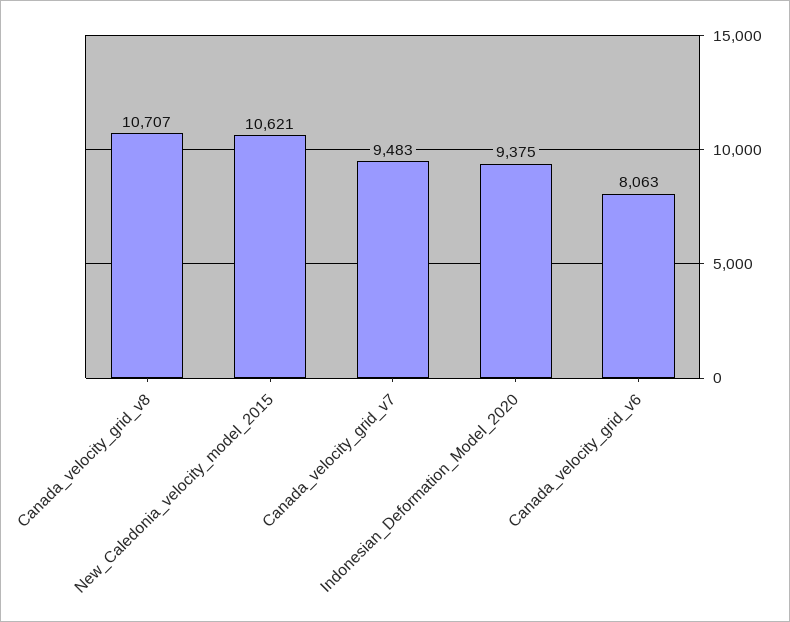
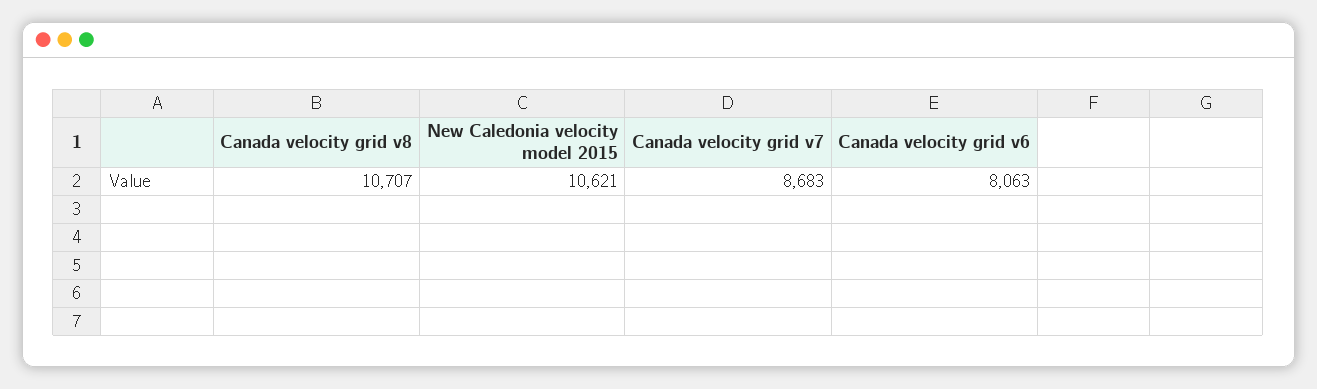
Canada_velocity_grid_v7: 9483 -> 8683
Indonesian_Deformation_Model_2020: 9375 -> none

